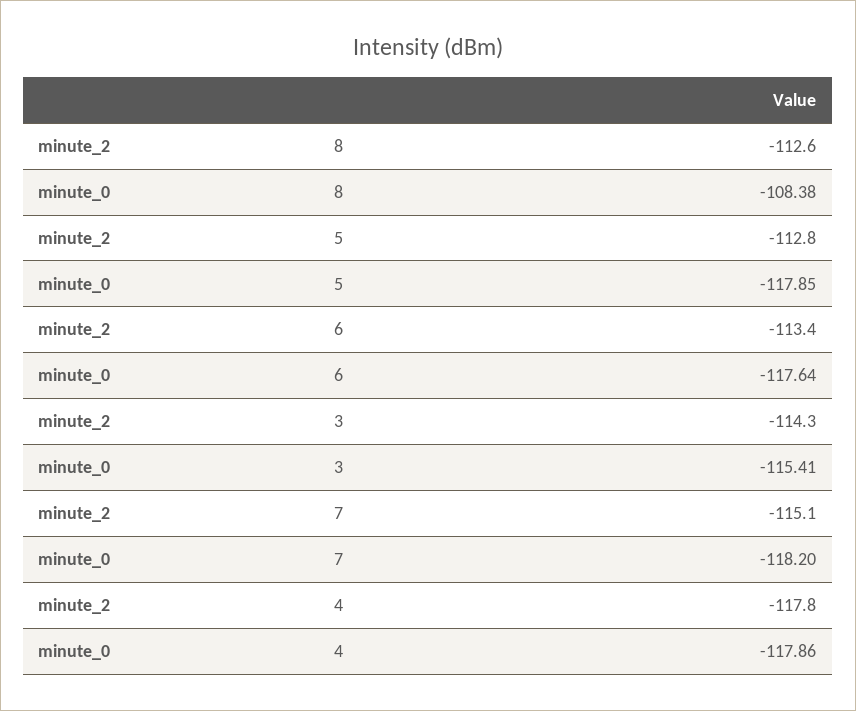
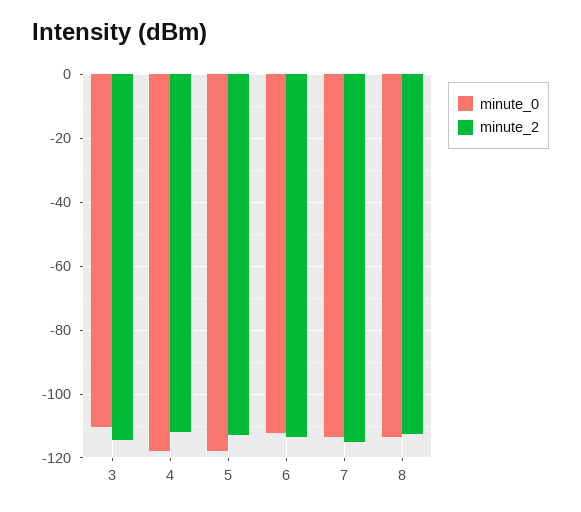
minute_0, 8: -108.38 -> -114
minute_0, 6: -117.64 -> -112
minute_0, 3: -115.41 -> -110
minute_0, 7: -118.2 -> -114
minute_2, 4: -117.8 -> -112

